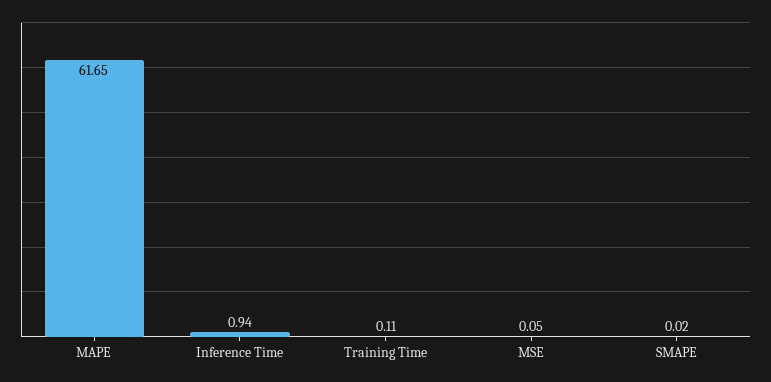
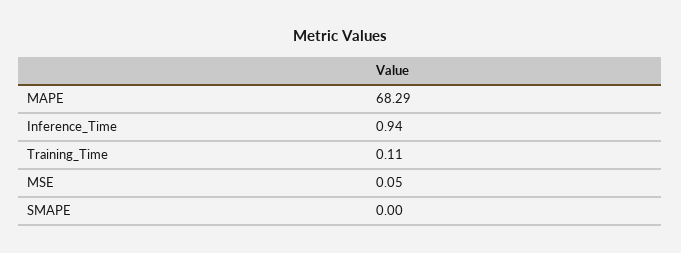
MAPE: 61.65 -> 68.29
SMAPE: 0.02 -> 0

